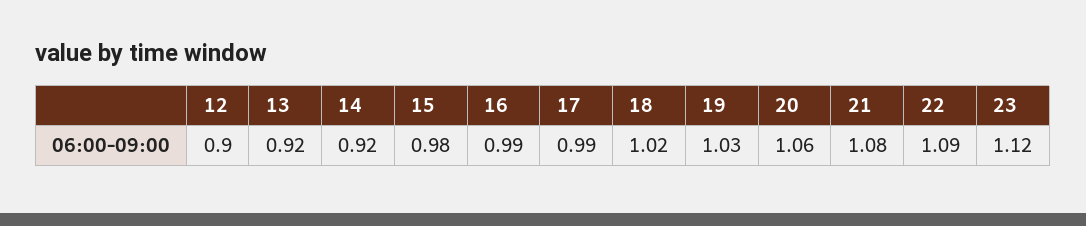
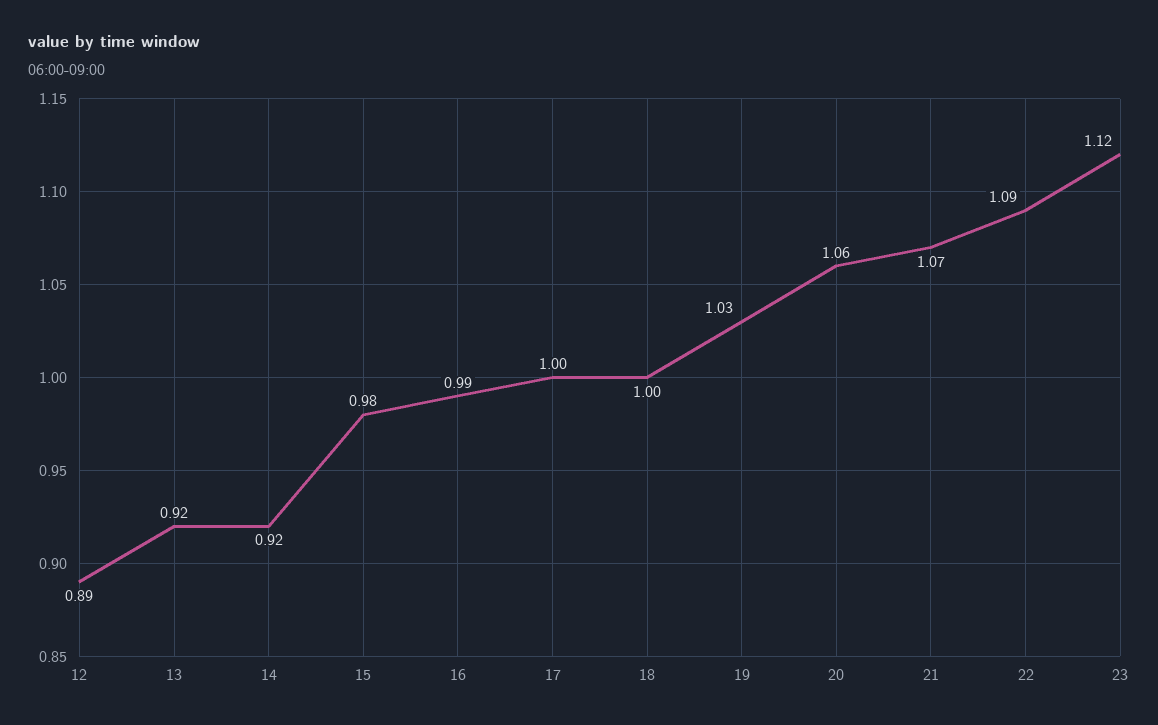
12: 0.9 -> 0.89
17: 0.99 -> 1
18: 1.02 -> 1
21: 1.08 -> 1.07

